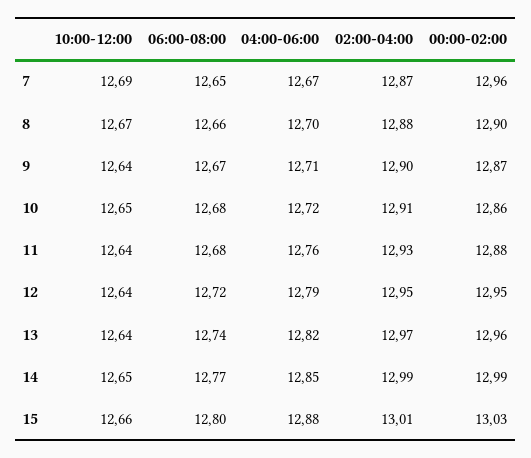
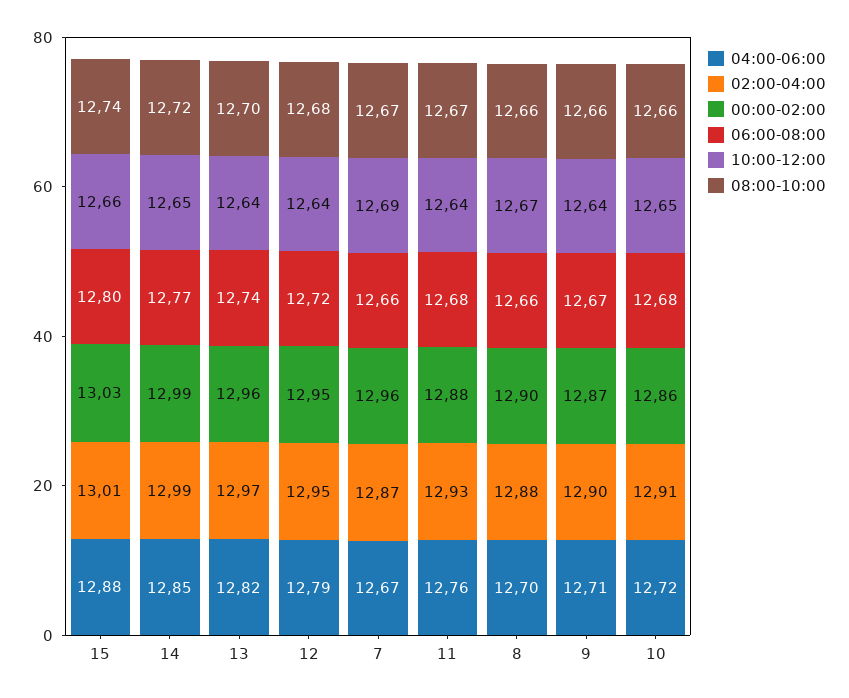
06:00-08:00, 7: 12.65 -> 12.66
08:00-10:00, 15: none -> 12.74
08:00-10:00, 14: none -> 12.72
08:00-10:00, 13: none -> 12.7
08:00-10:00, 12: none -> 12.68
08:00-10:00, 7: none -> 12.67
08:00-10:00, 11: none -> 12.67
08:00-10:00, 8: none -> 12.66
08:00-10:00, 9: none -> 12.66
08:00-10:00, 10: none -> 12.66

